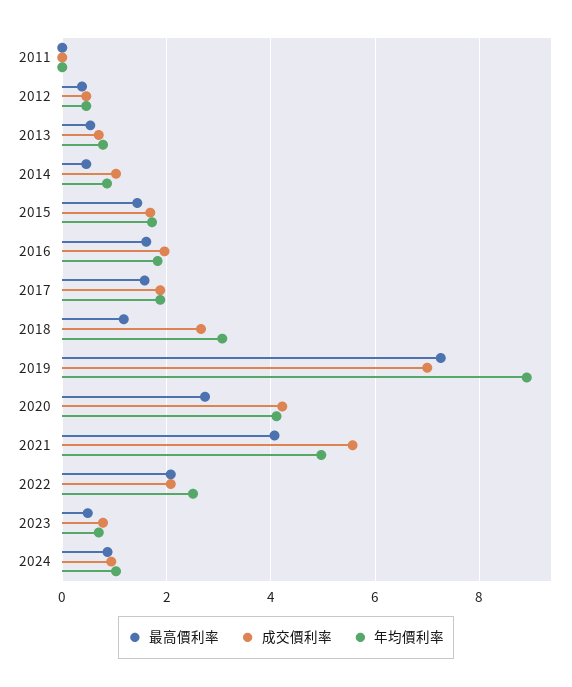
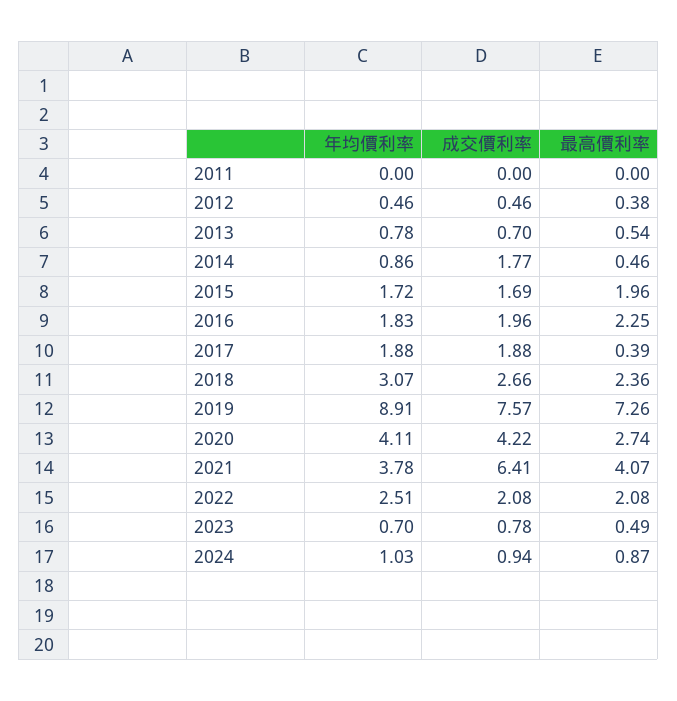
成交價利率, 2014: 1 -> 1.77
最高價利率, 2015: 1.4 -> 1.96
最高價利率, 2016: 1.6 -> 2.25
最高價利率, 2017: 1.6 -> 0.39
最高價利率, 2018: 1.2 -> 2.36
成交價利率, 2019: 7 -> 7.57
成交價利率, 2021: 5.6 -> 6.41
年均價利率, 2021: 5 -> 3.78

